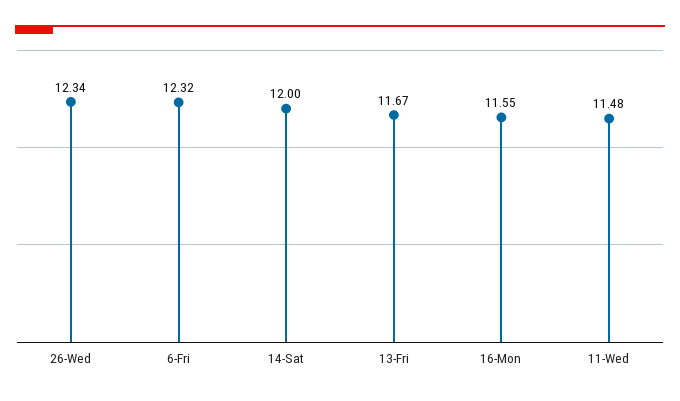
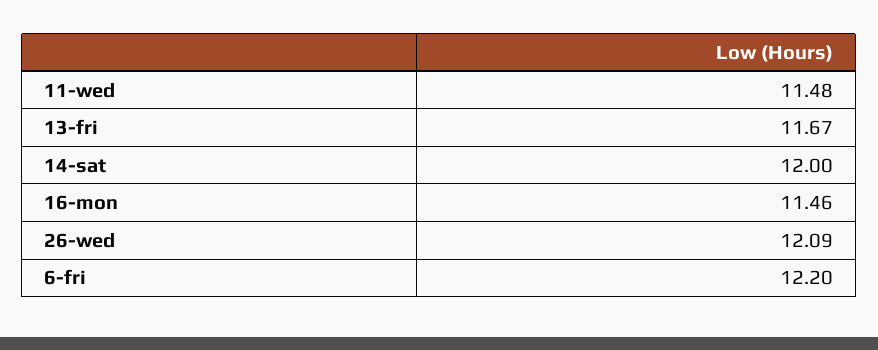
26-Wed: 12.34 -> 12.09
6-Fri: 12.32 -> 12.2
16-Mon: 11.55 -> 11.46

